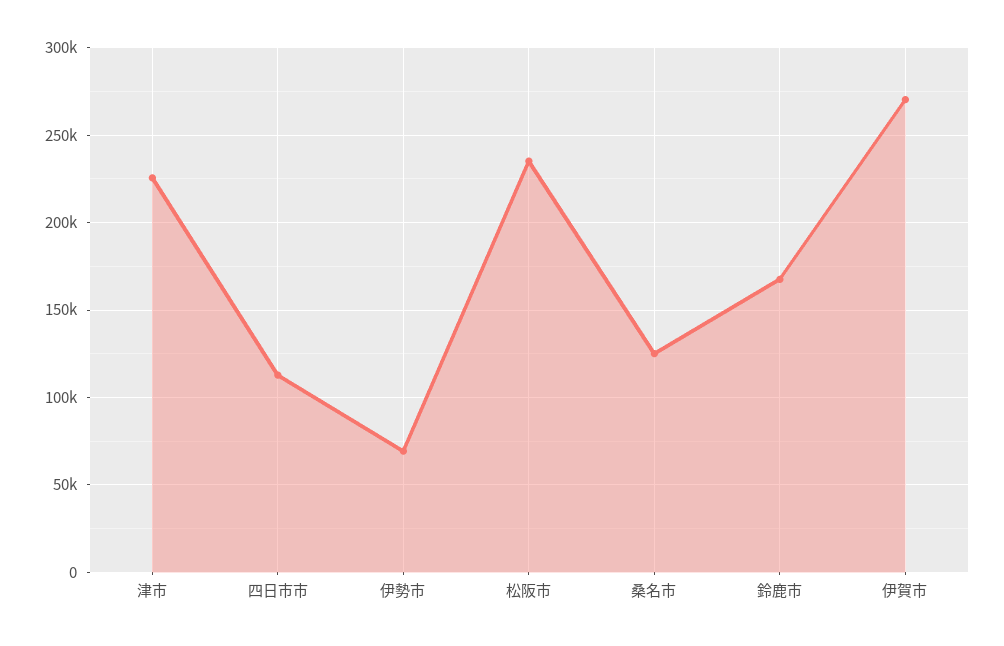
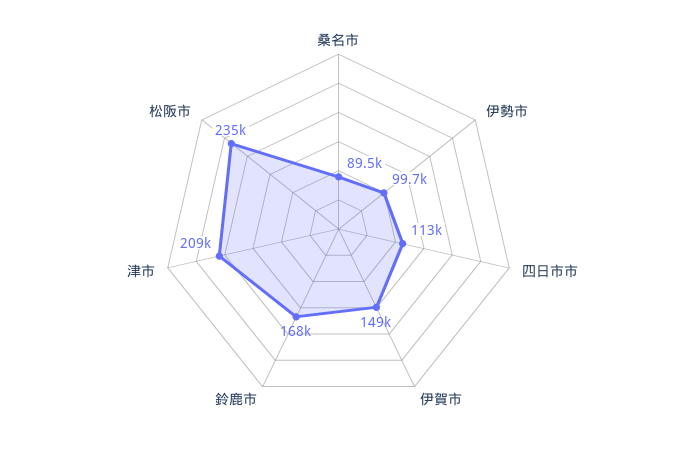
津市: 225000 -> 209000
伊勢市: 70000 -> 99700
桑名市: 125000 -> 89500
伊賀市: 270000 -> 149000

